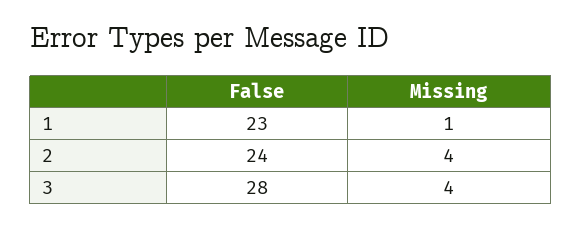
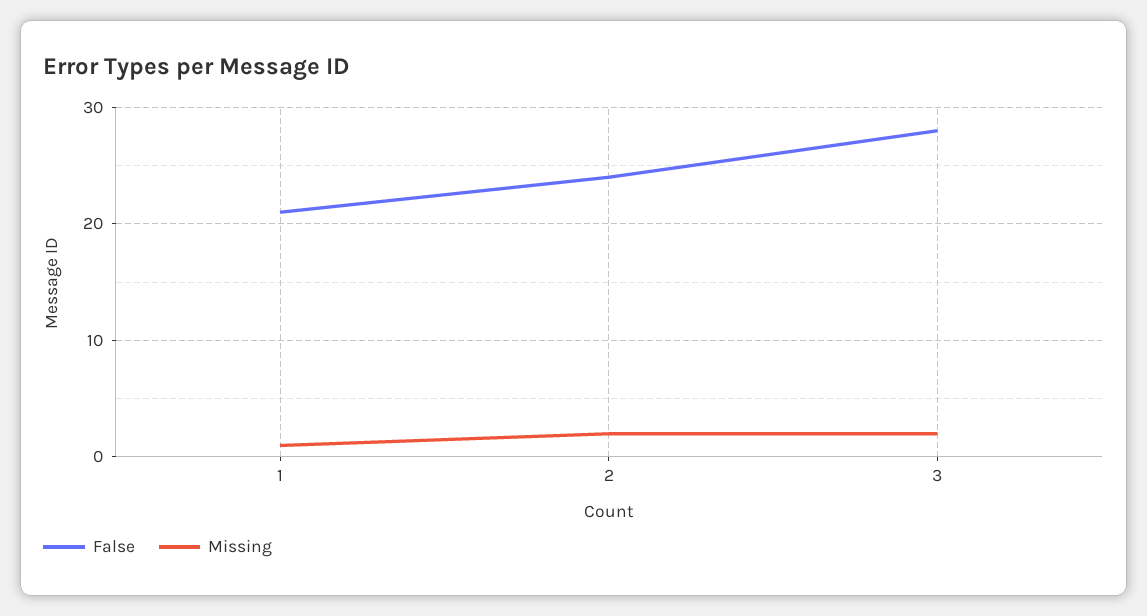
False, 1: 23 -> 21
Missing, 2: 4 -> 2
Missing, 3: 4 -> 2

